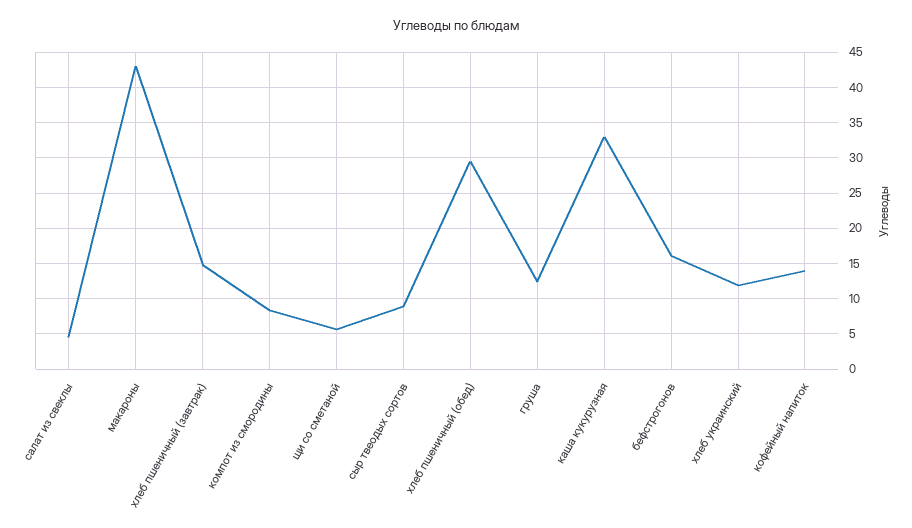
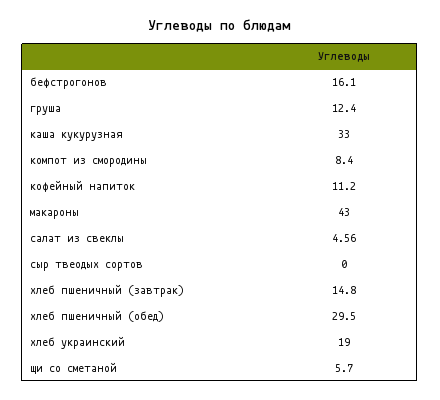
сыр твеодых сортов: 9 -> 0
хлеб украинский: 12 -> 19
кофейный напиток: 14 -> 11.2

